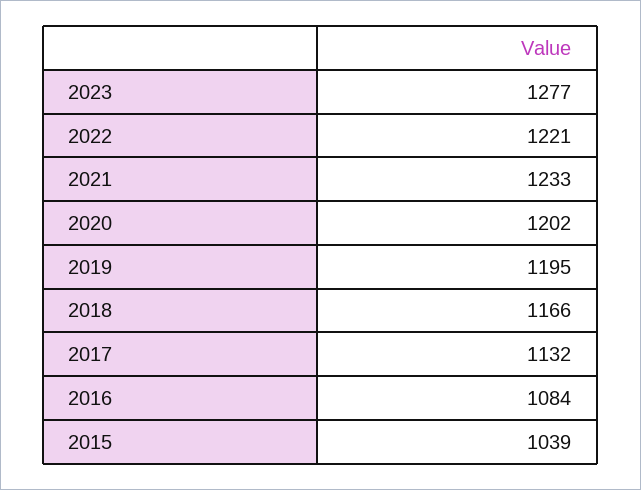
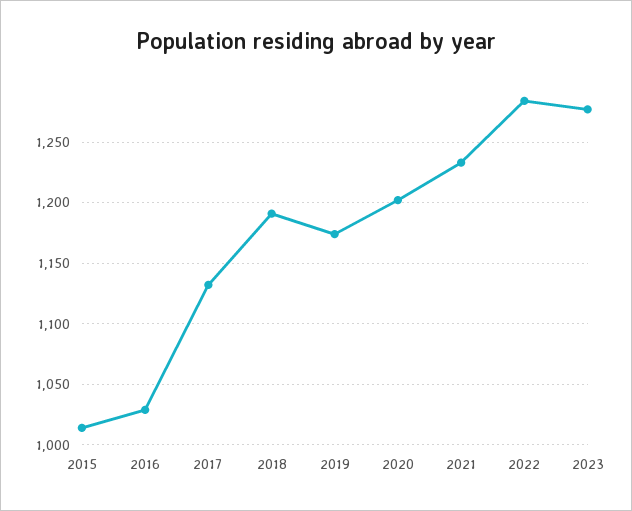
2022: 1221 -> 1285
2019: 1195 -> 1175
2018: 1166 -> 1190
2016: 1084 -> 1030
2015: 1039 -> 1015

